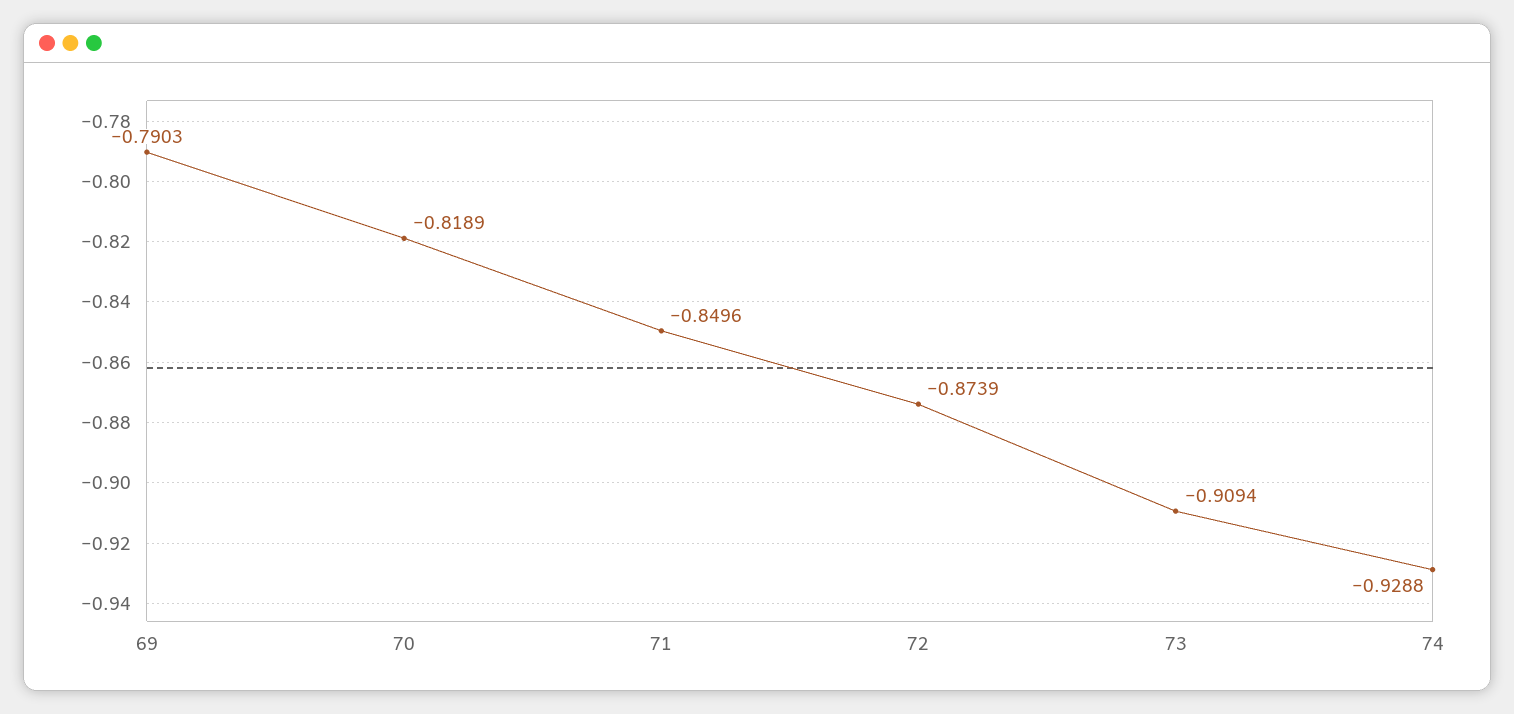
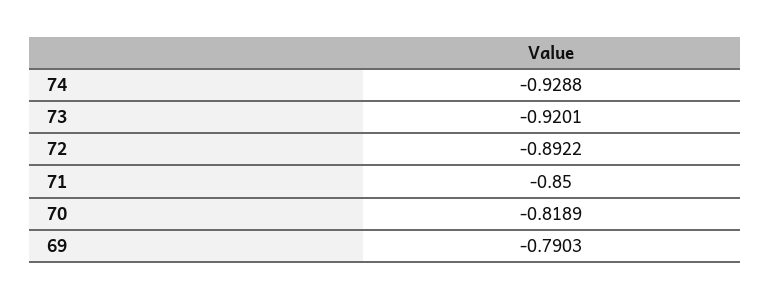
71: -0.8496 -> -0.85
72: -0.8739 -> -0.8922
73: -0.9094 -> -0.9201

